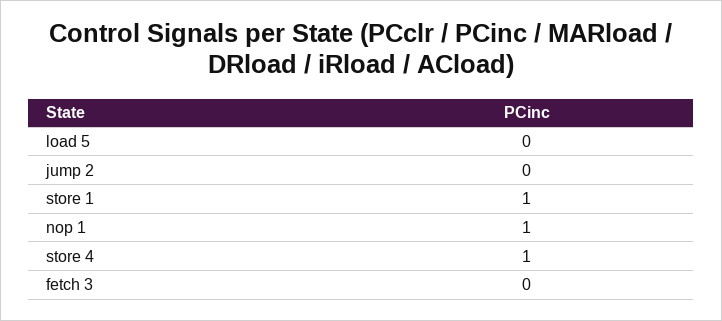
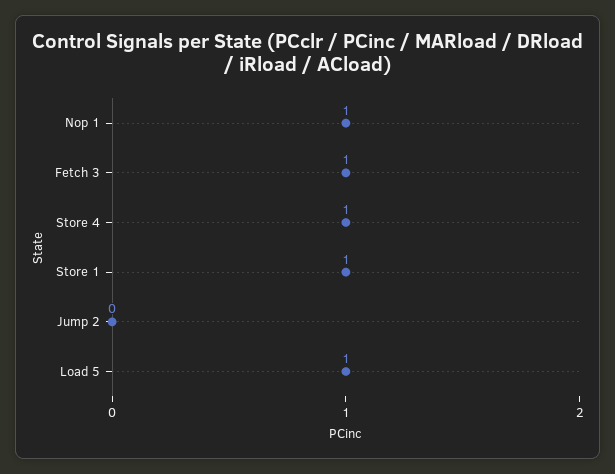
load 5: 0 -> 1
fetch 3: 0 -> 1

